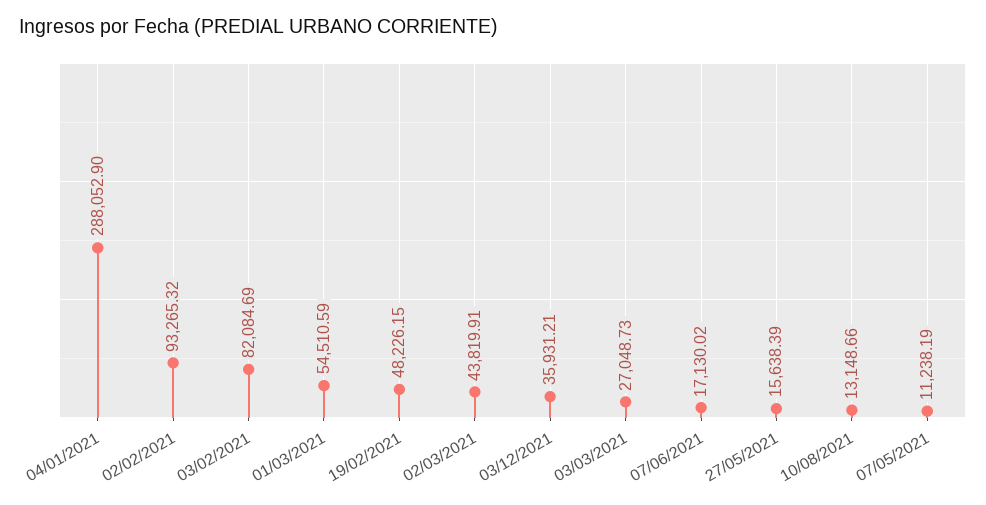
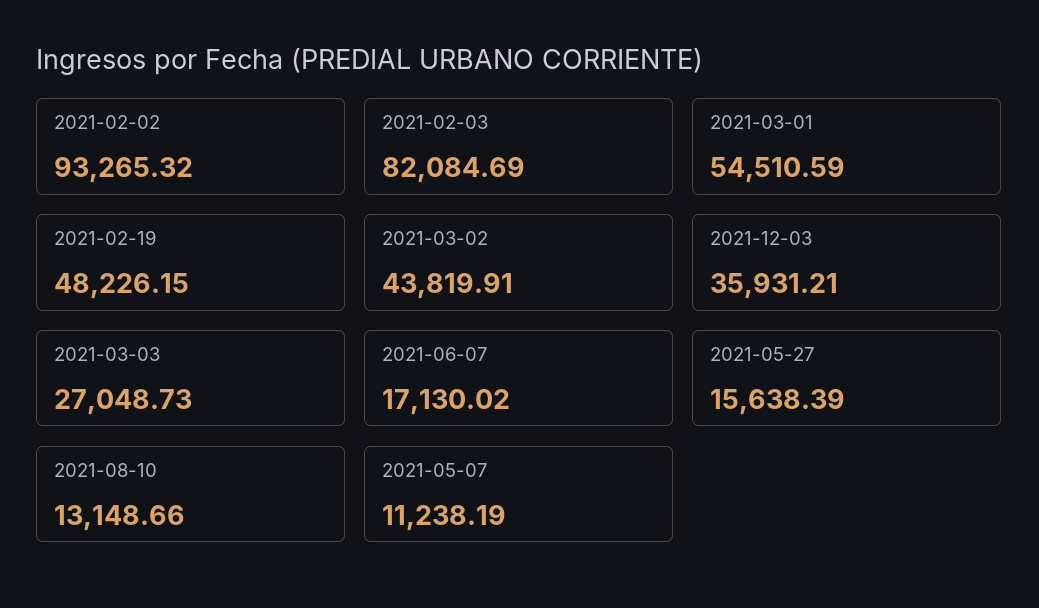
04/01/2021: 288052.9 -> none

